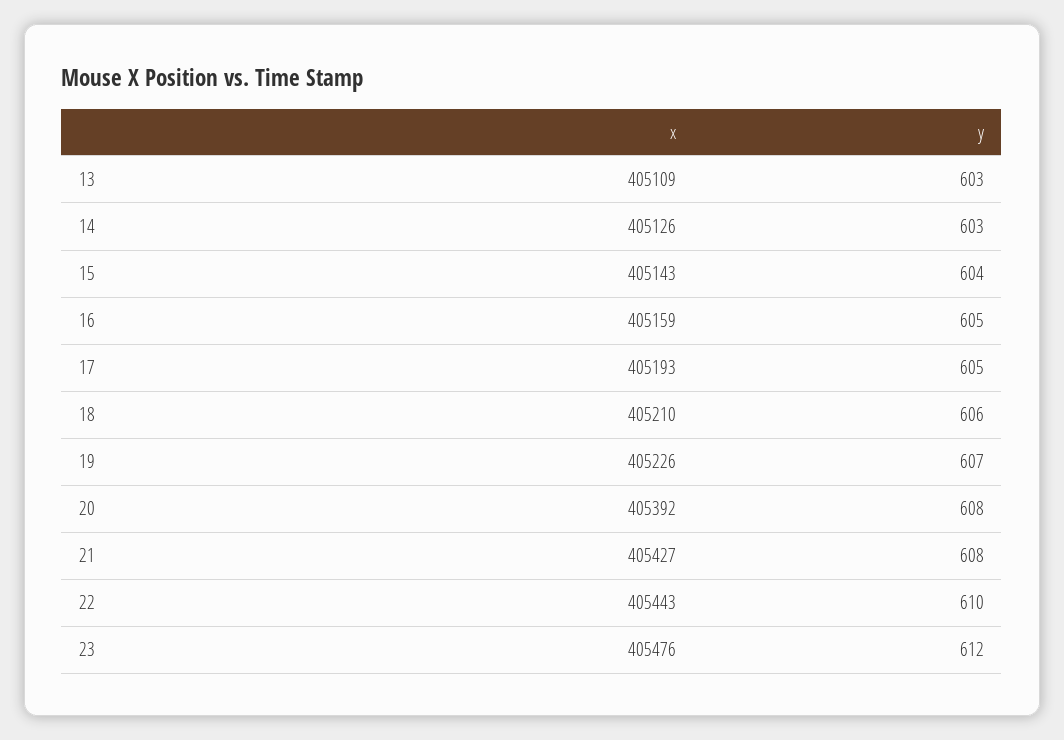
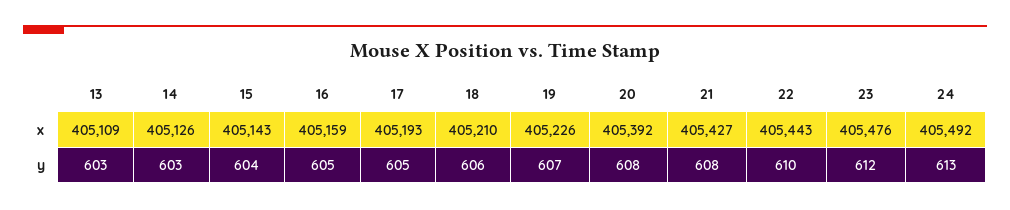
x, 24: none -> 405492
y, 24: none -> 613

